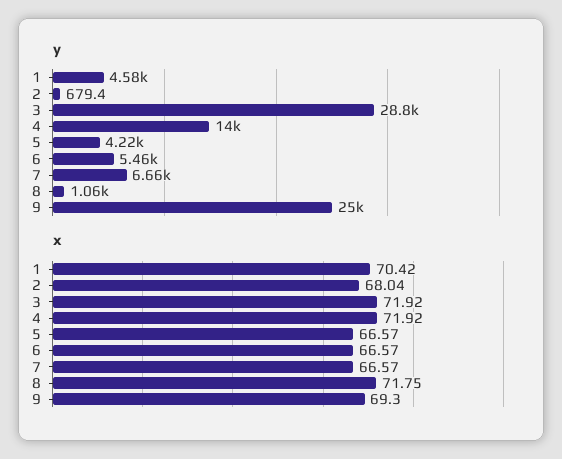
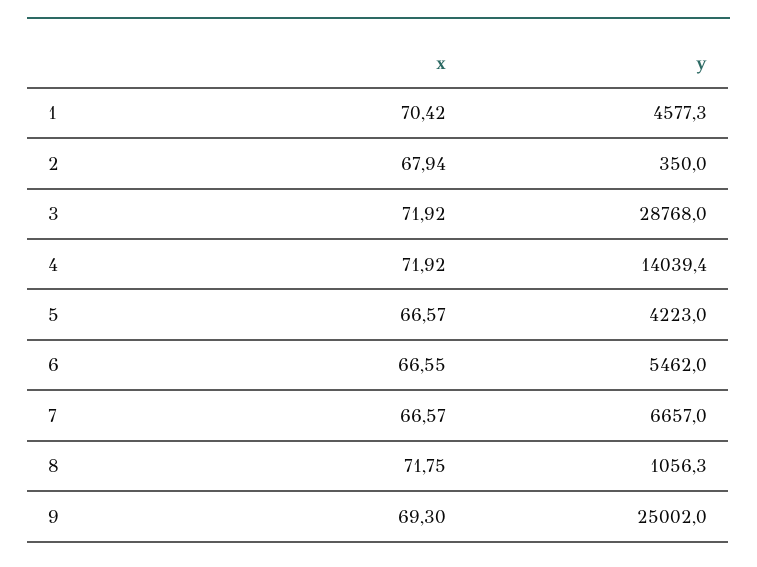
y, 2: 679.4 -> 350
x, 2: 68.04 -> 67.94
x, 6: 66.57 -> 66.55

